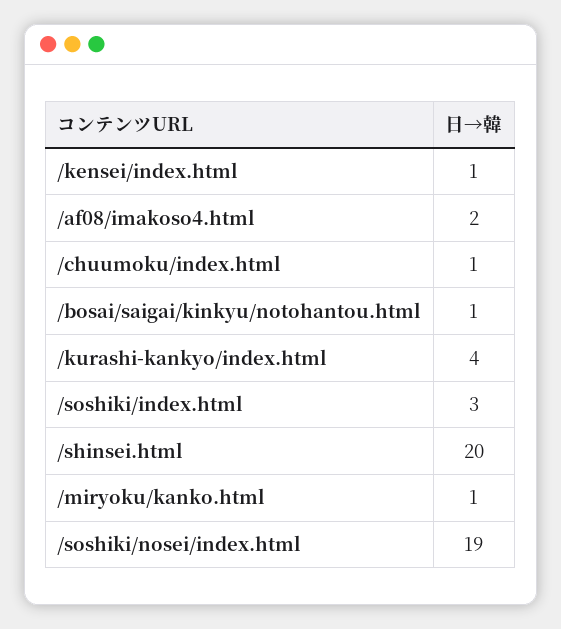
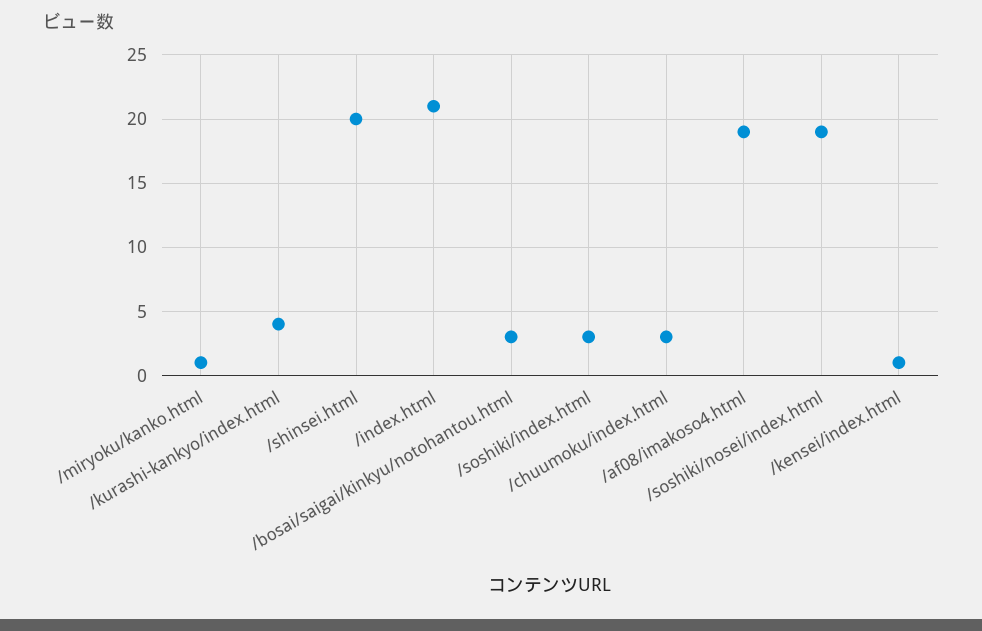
/af08/imakoso4.html: 2 -> 19
/chuumoku/index.html: 1 -> 3
/bosai/saigai/kinkyu/notohantou.html: 1 -> 3
/index.html: none -> 21

